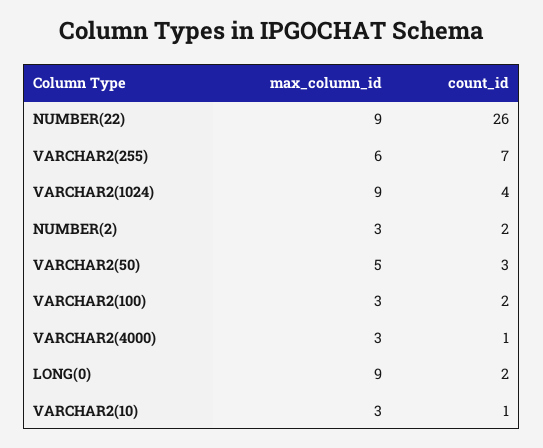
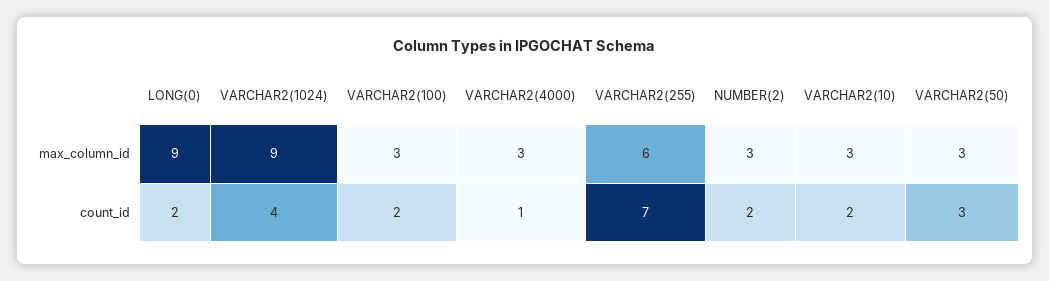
max_column_id, NUMBER(22): 9 -> none
count_id, NUMBER(22): 26 -> none
max_column_id, VARCHAR2(50): 5 -> 3
count_id, VARCHAR2(10): 1 -> 2

